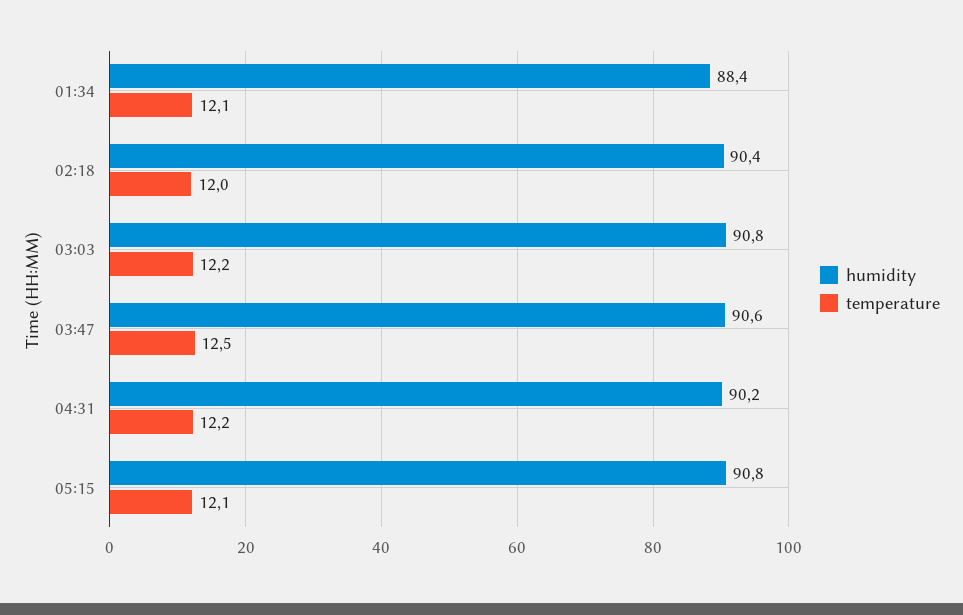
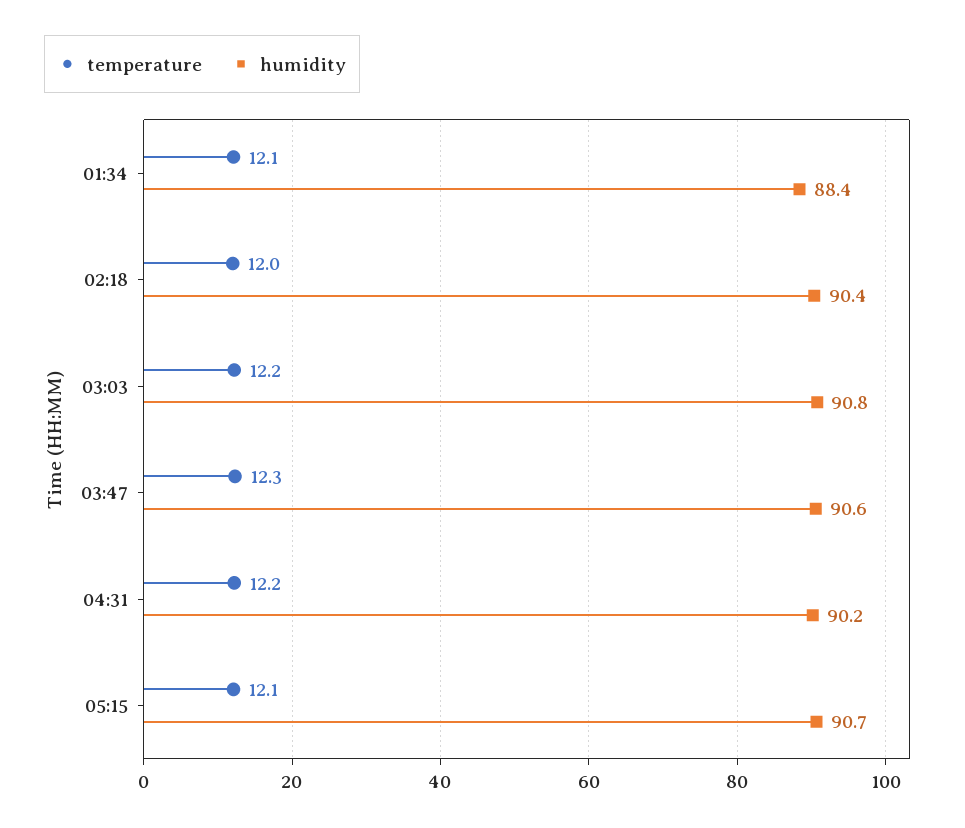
temperature, 03:47: 12.5 -> 12.3
humidity, 05:15: 90.8 -> 90.7

